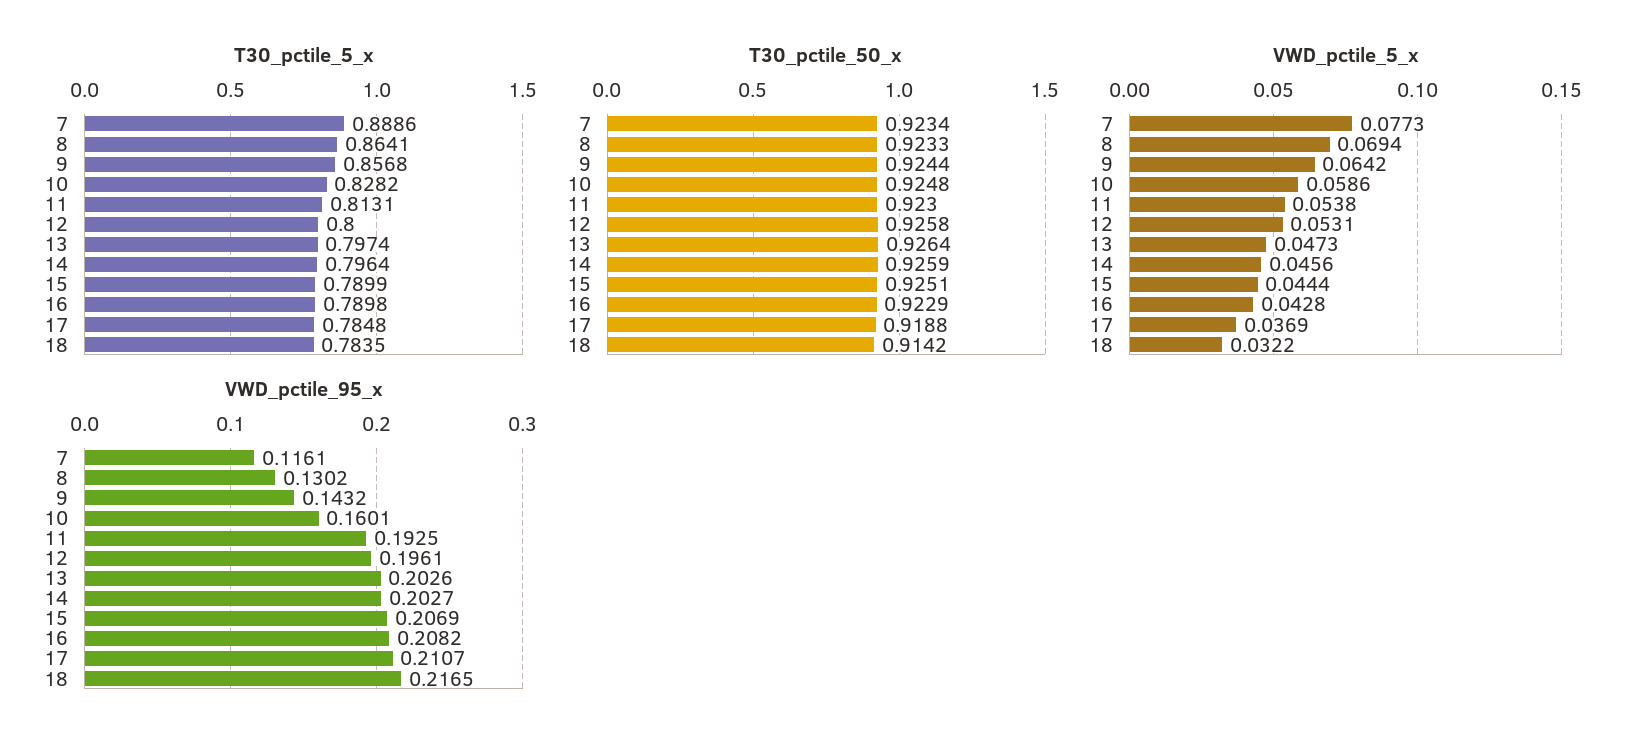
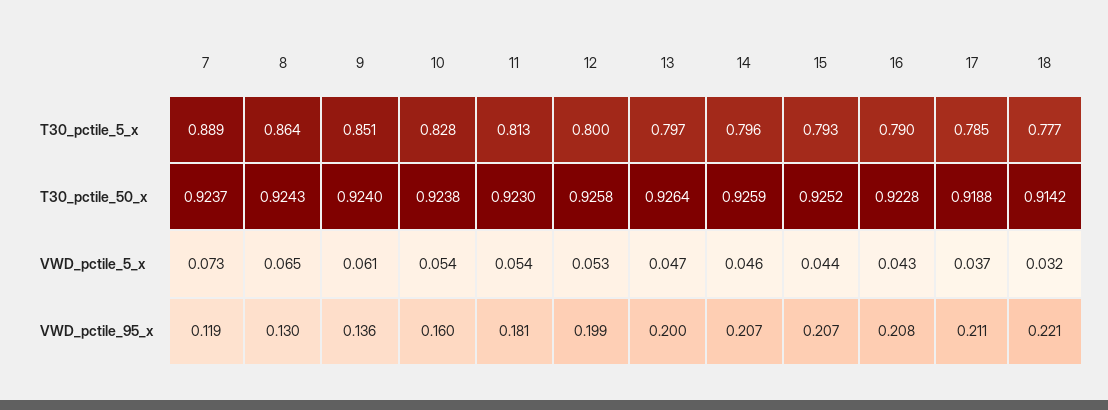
T30_pctile_5_x, 9: 0.8568 -> 0.851
T30_pctile_5_x, 15: 0.7899 -> 0.793
T30_pctile_5_x, 18: 0.7835 -> 0.777
T30_pctile_50_x, 7: 0.9234 -> 0.9237
T30_pctile_50_x, 8: 0.9233 -> 0.9243
T30_pctile_50_x, 9: 0.9244 -> 0.924
T30_pctile_50_x, 10: 0.9248 -> 0.9238
T30_pctile_50_x, 15: 0.9251 -> 0.9252
T30_pctile_50_x, 16: 0.9229 -> 0.9228
VWD_pctile_5_x, 7: 0.0773 -> 0.073
VWD_pctile_5_x, 8: 0.0694 -> 0.065
VWD_pctile_5_x, 9: 0.0642 -> 0.061
VWD_pctile_5_x, 10: 0.0586 -> 0.054
VWD_pctile_95_x, 7: 0.1161 -> 0.119
VWD_pctile_95_x, 9: 0.1432 -> 0.136
VWD_pctile_95_x, 11: 0.1925 -> 0.181
VWD_pctile_95_x, 12: 0.1961 -> 0.199
VWD_pctile_95_x, 13: 0.2026 -> 0.2
VWD_pctile_95_x, 14: 0.2027 -> 0.207
VWD_pctile_95_x, 18: 0.2165 -> 0.221

